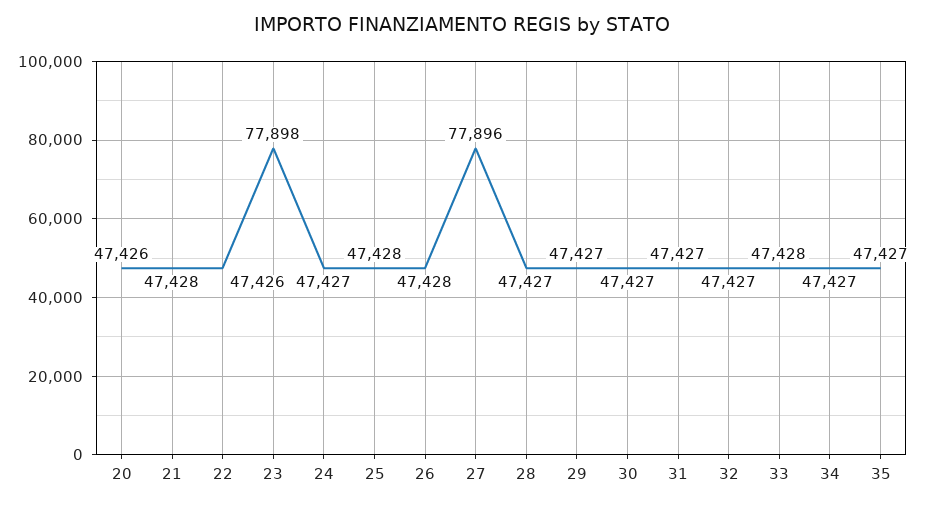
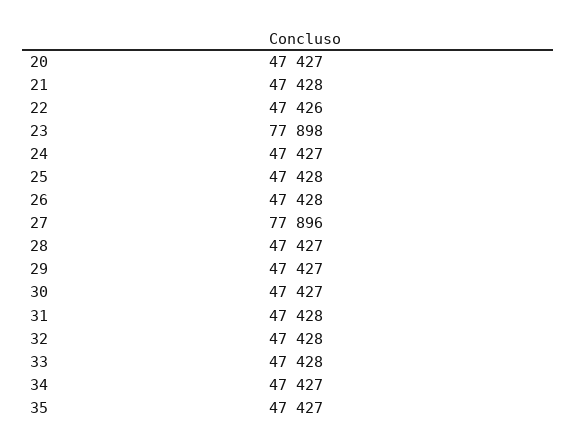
20: 47426 -> 47427
31: 47427 -> 47428
32: 47427 -> 47428

